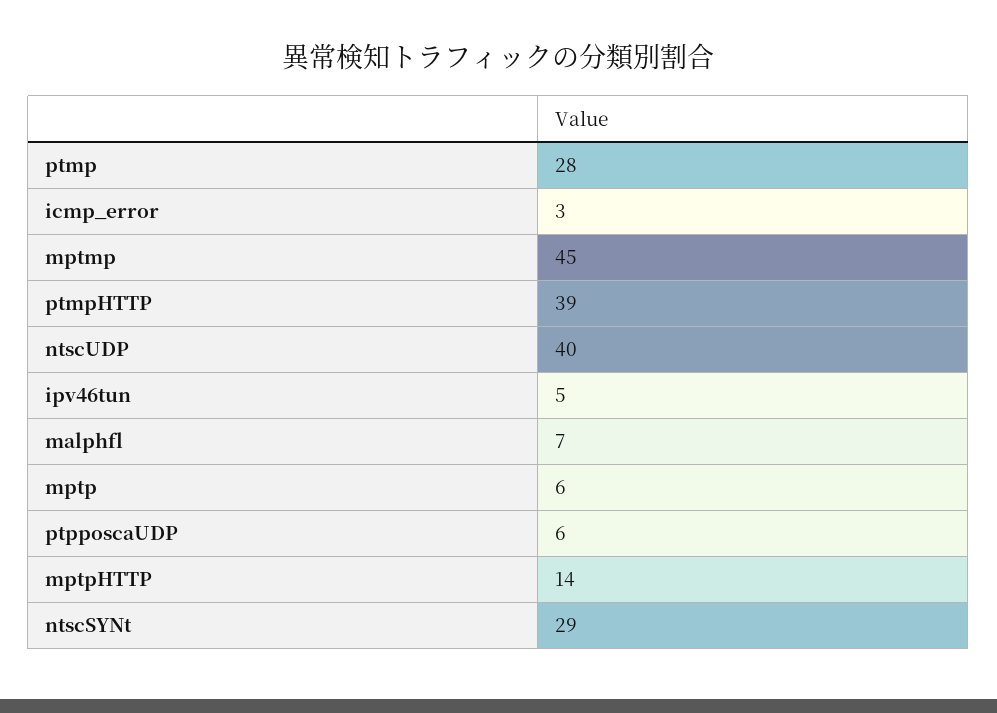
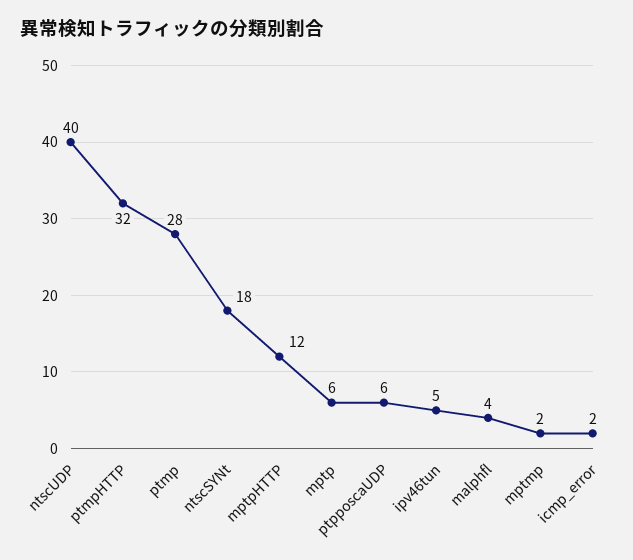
icmp_error: 3 -> 2
mptmp: 45 -> 2
ptmpHTTP: 39 -> 32
malphfl: 7 -> 4
mptpHTTP: 14 -> 12
ntscSYNt: 29 -> 18

